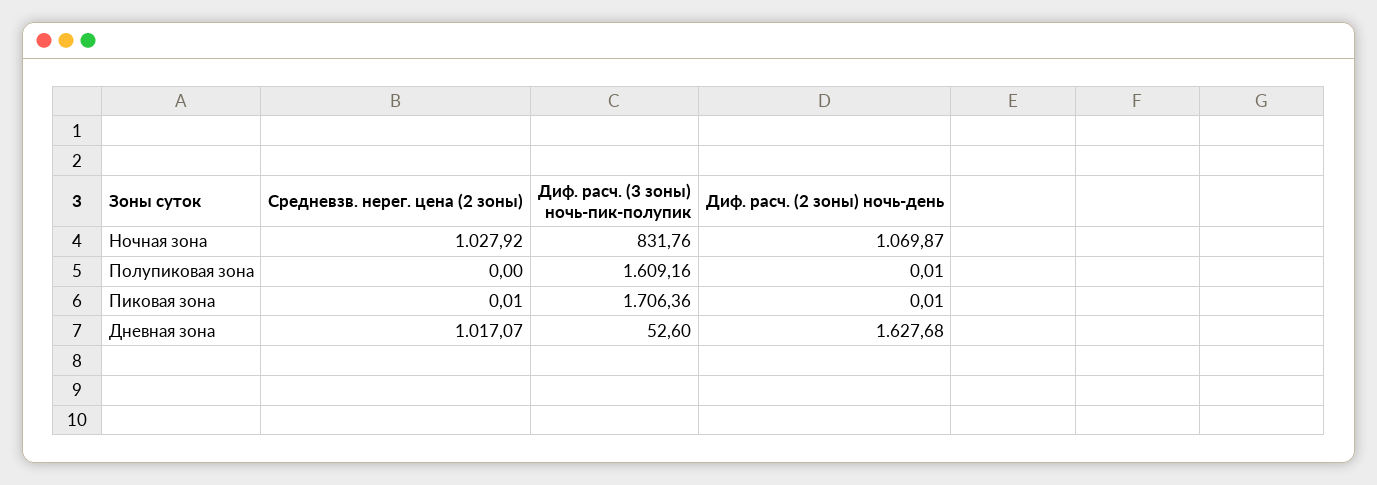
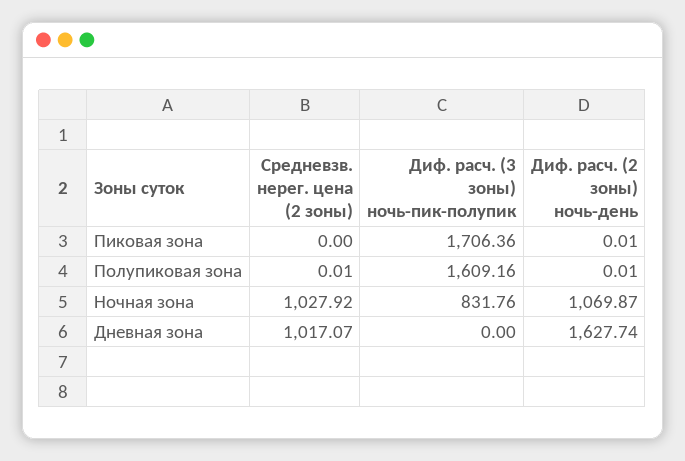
Средневзв. нерег. цена (2 зоны), Полупиковая зона: 0 -> 0.01
Средневзв. нерег. цена (2 зоны), Пиковая зона: 0.01 -> 0
Диф. расч. (3 зоны) ночь-пик-полупик, Дневная зона: 52.6 -> 0
Диф. расч. (2 зоны) ночь-день, Дневная зона: 1627.68 -> 1627.74

